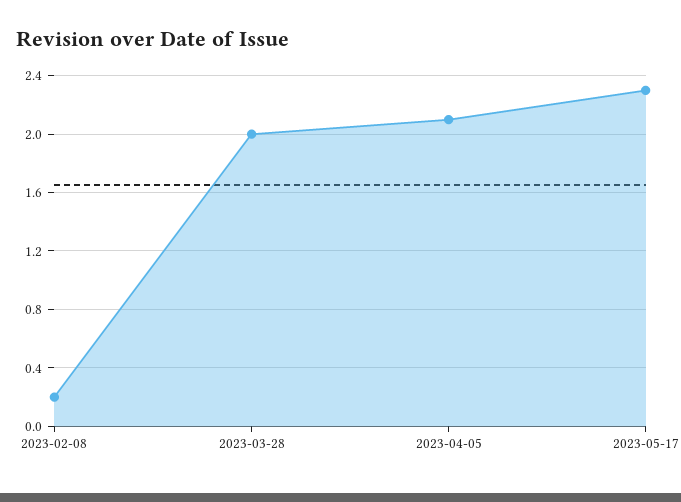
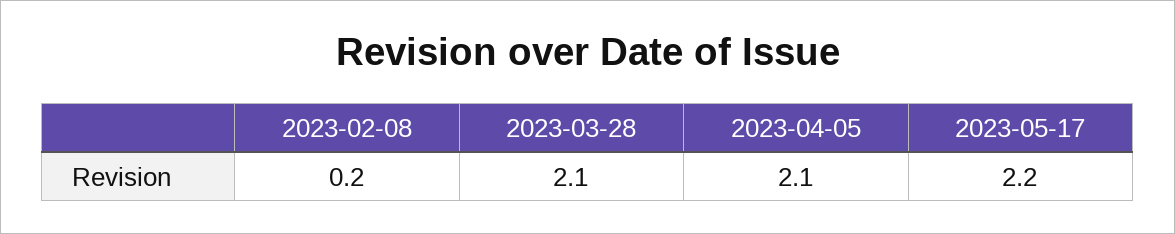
2023-03-28: 2 -> 2.1
2023-05-17: 2.3 -> 2.2

